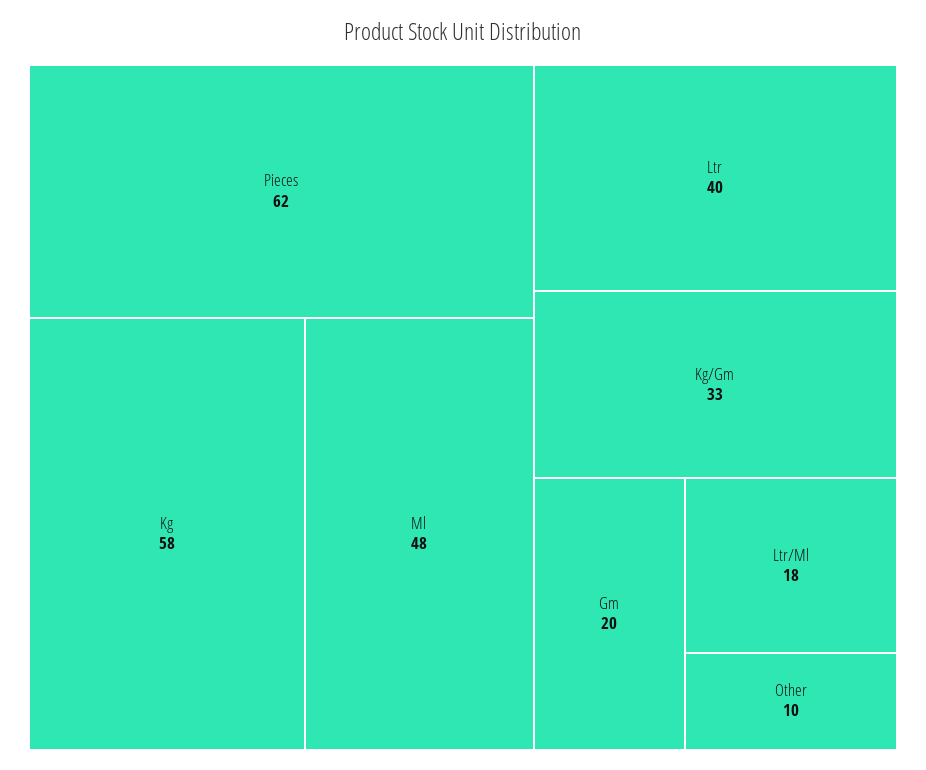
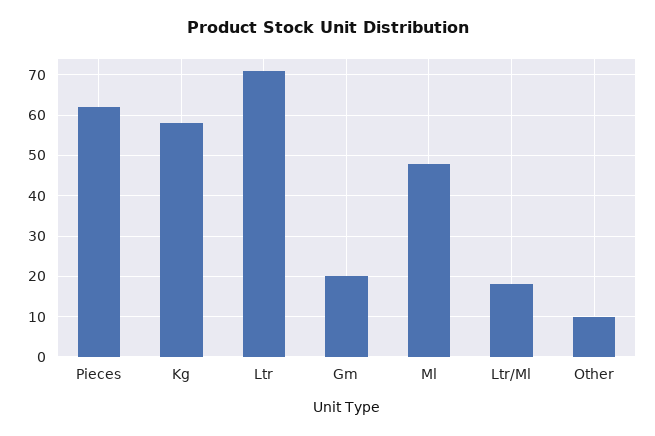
Ltr: 40 -> 70
Kg/Gm: 33 -> none

